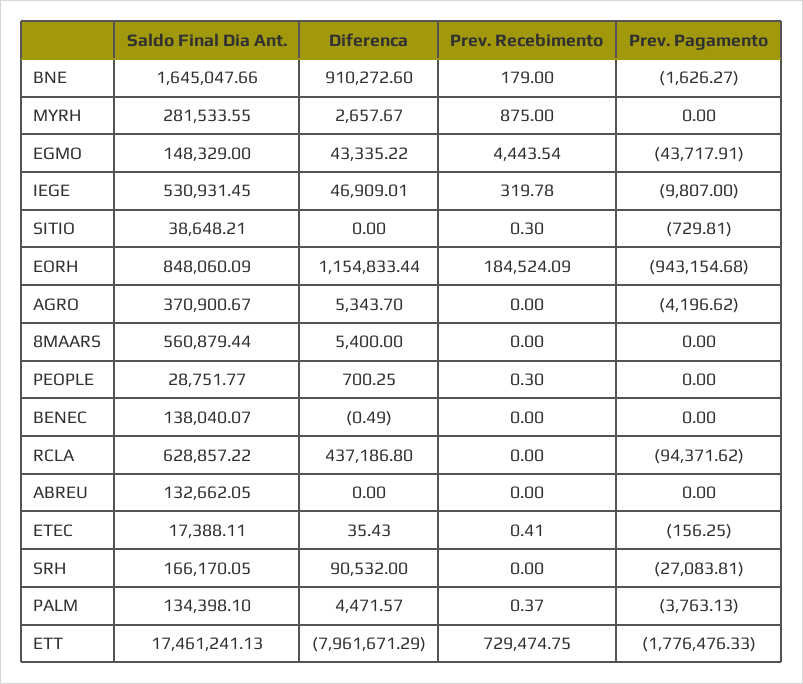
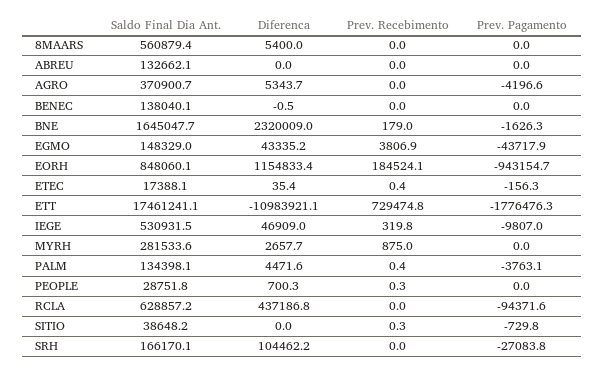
Diferenca, BNE: 910272.6 -> 2320009
Prev. Recebimento, EGMO: 4443.54 -> 3806.9
Diferenca, SRH: 90532 -> 104462.2
Diferenca, ETT: -7961671.29 -> -10983921.1

